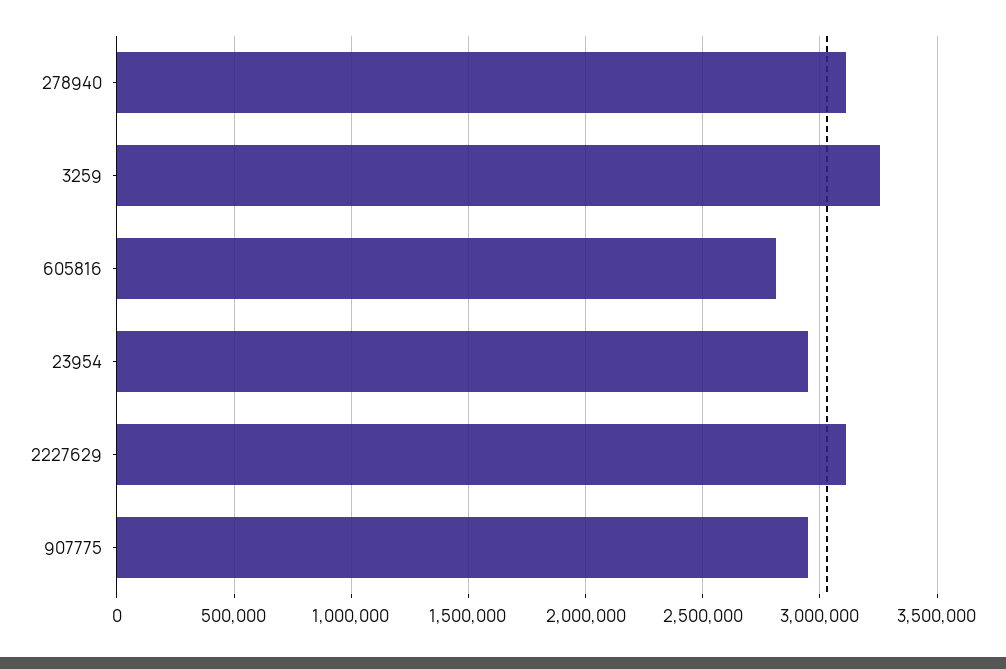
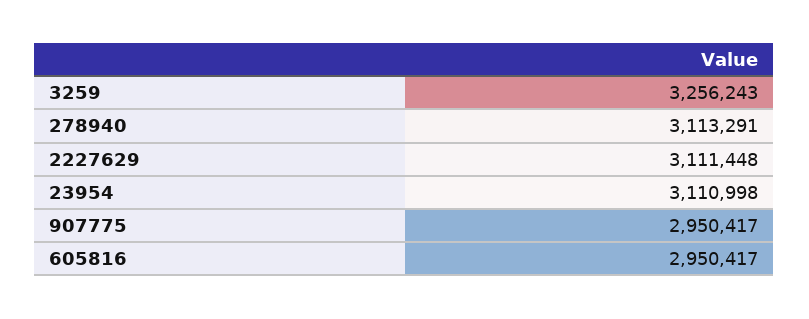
605816: 2800000 -> 2950417
23954: 2950000 -> 3110998

